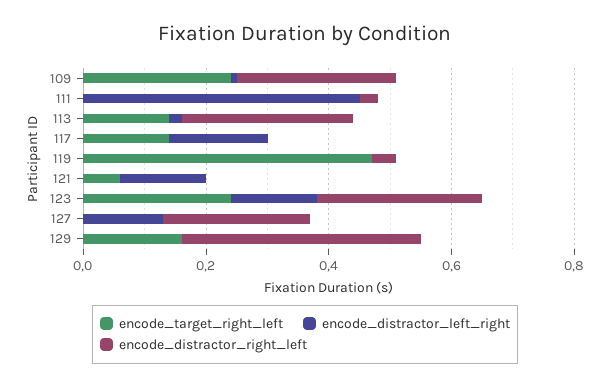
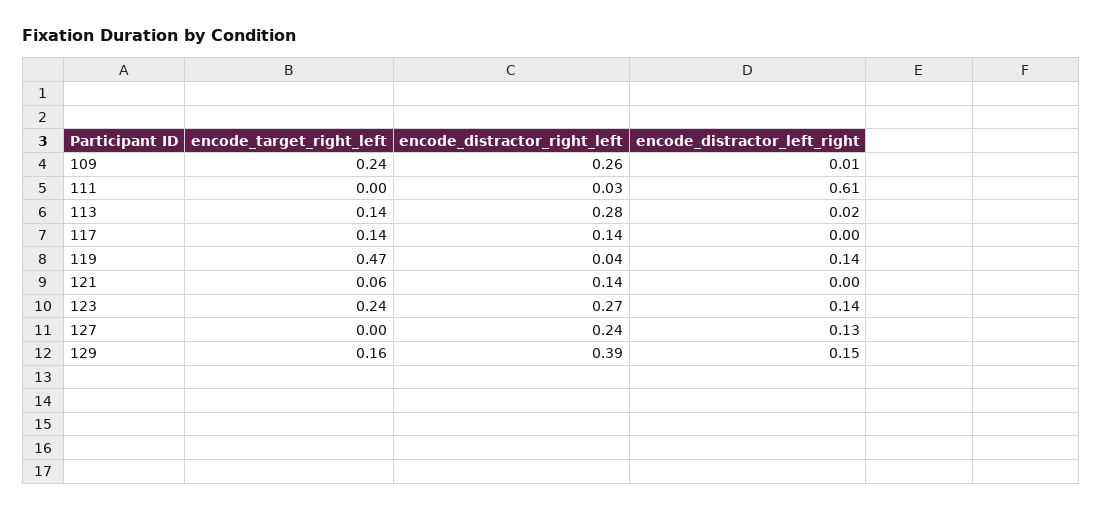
encode_distractor_left_right, 111: 0.45 -> 0.61
encode_distractor_left_right, 117: 0.15 -> 0
encode_distractor_right_left, 117: 0 -> 0.14
encode_distractor_left_right, 119: 0 -> 0.14
encode_distractor_left_right, 121: 0.15 -> 0
encode_distractor_right_left, 121: 0 -> 0.14
encode_distractor_left_right, 129: 0 -> 0.15

